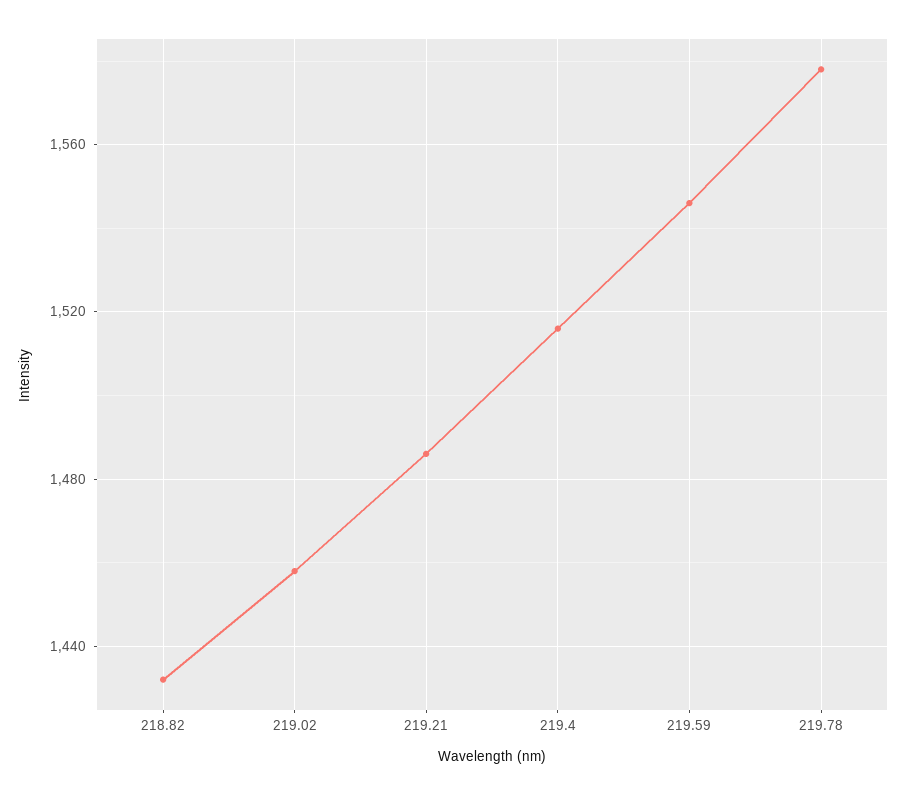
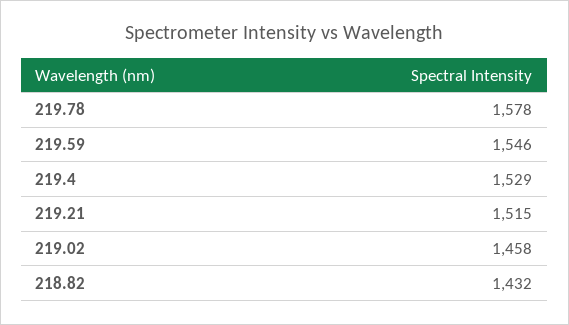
219.21: 1485 -> 1515
219.4: 1515 -> 1529

